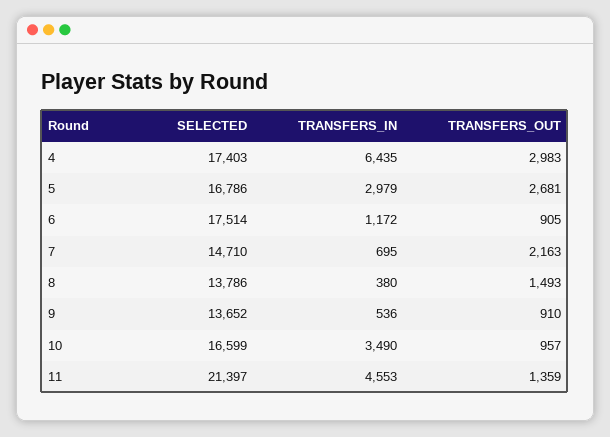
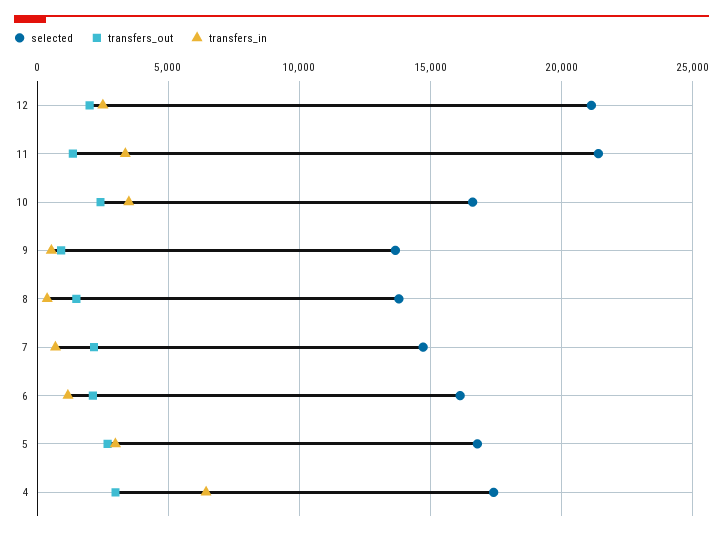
SELECTED, 6: 17514 -> 16000
TRANSFERS_OUT, 6: 905 -> 2000
TRANSFERS_OUT, 10: 957 -> 2500
TRANSFERS_IN, 11: 4553 -> 3500
SELECTED, 12: none -> 21000
TRANSFERS_OUT, 12: none -> 2000
TRANSFERS_IN, 12: none -> 2500

